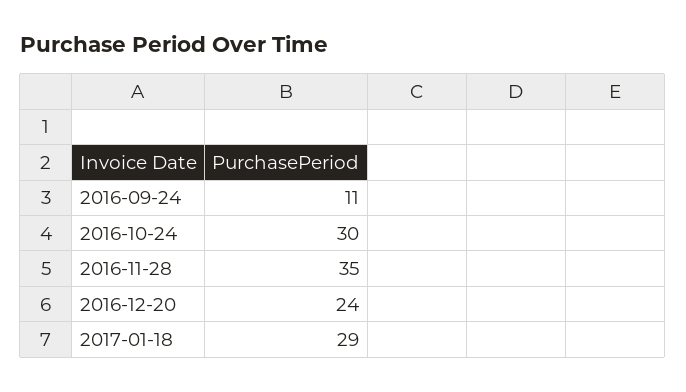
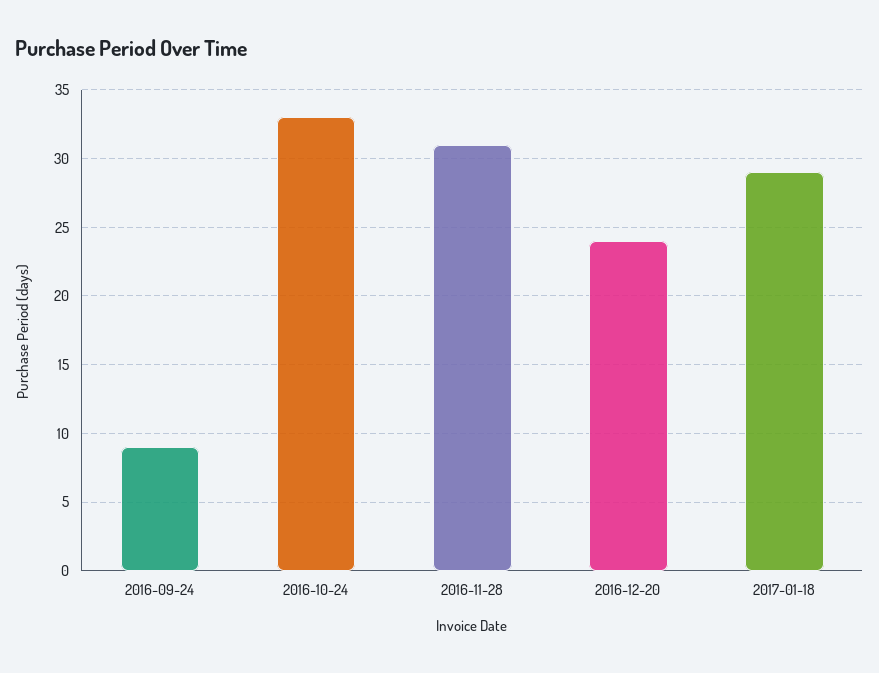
2016-09-24: 11 -> 9
2016-10-24: 30 -> 33
2016-11-28: 35 -> 31

